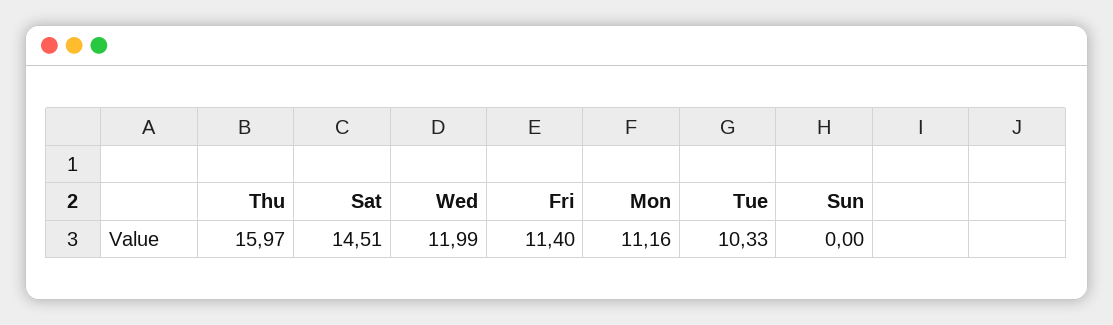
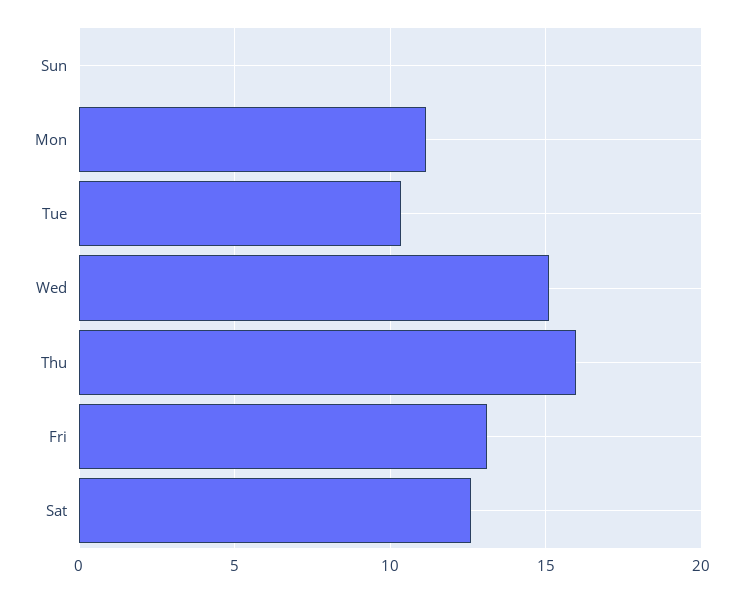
Sat: 14.51 -> 12.5
Wed: 11.99 -> 15
Fri: 11.4 -> 13

